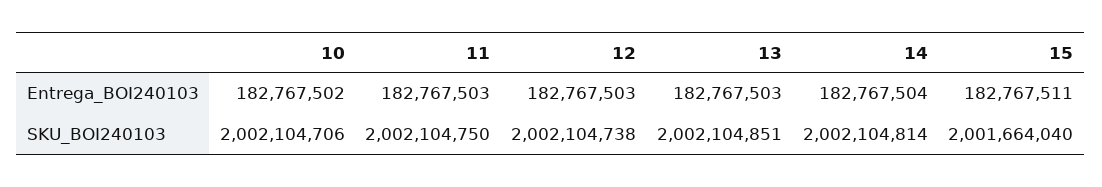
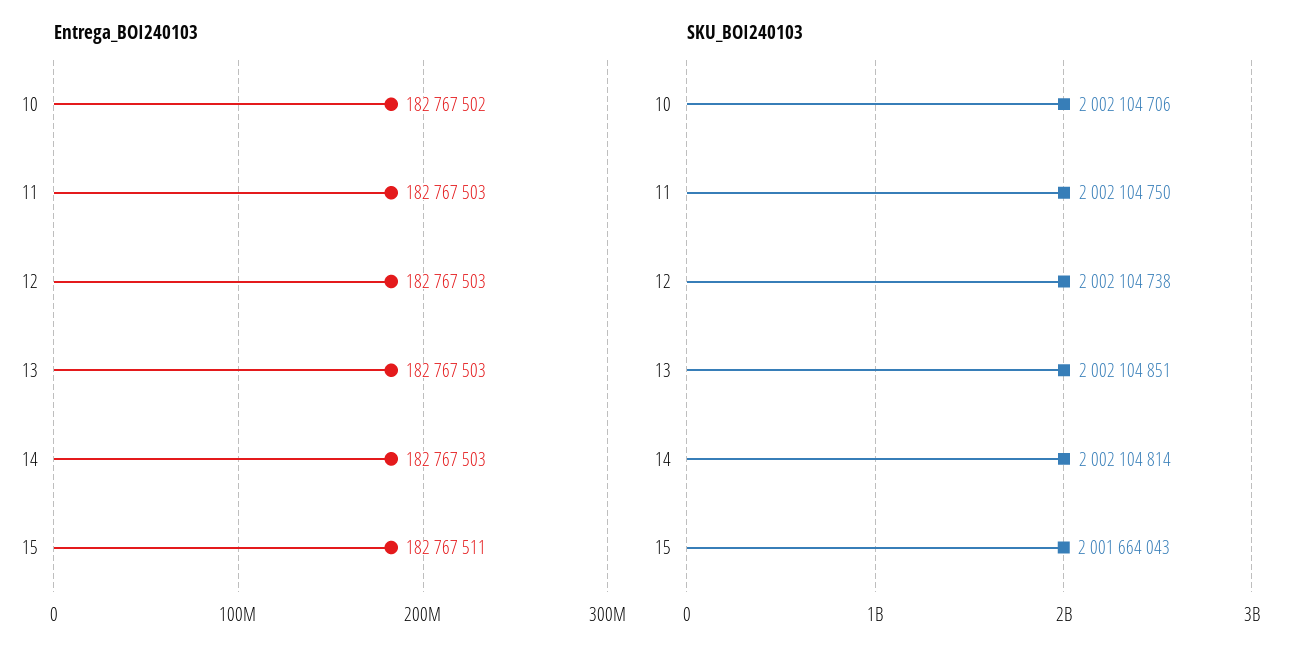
Entrega_BOI240103, 14: 182767504 -> 182767503
SKU_BOI240103, 15: 2001664040 -> 2001664043

